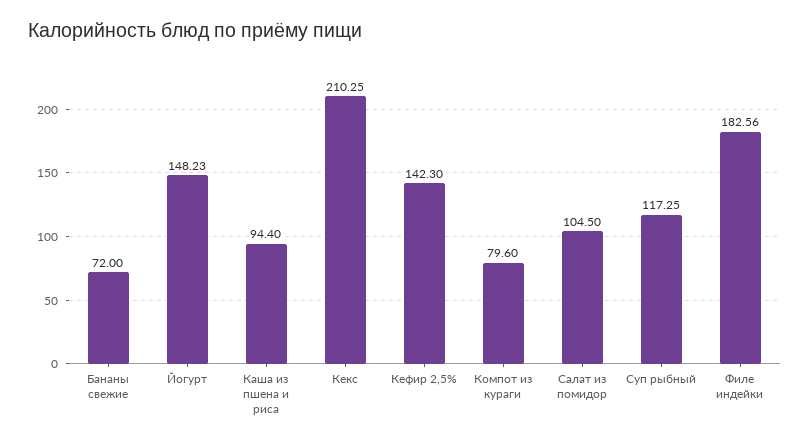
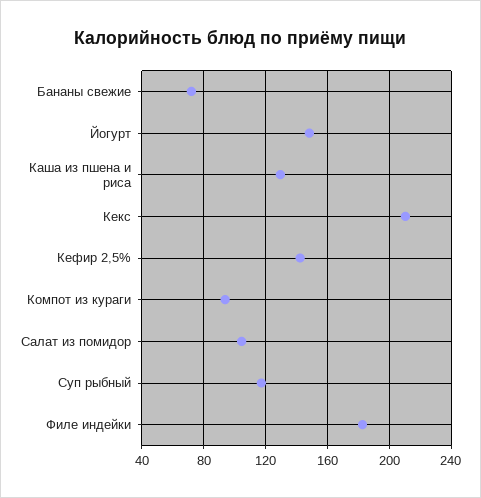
Каша из пшена и риса: 94.4 -> 130
Компот из кураги: 79.6 -> 95

